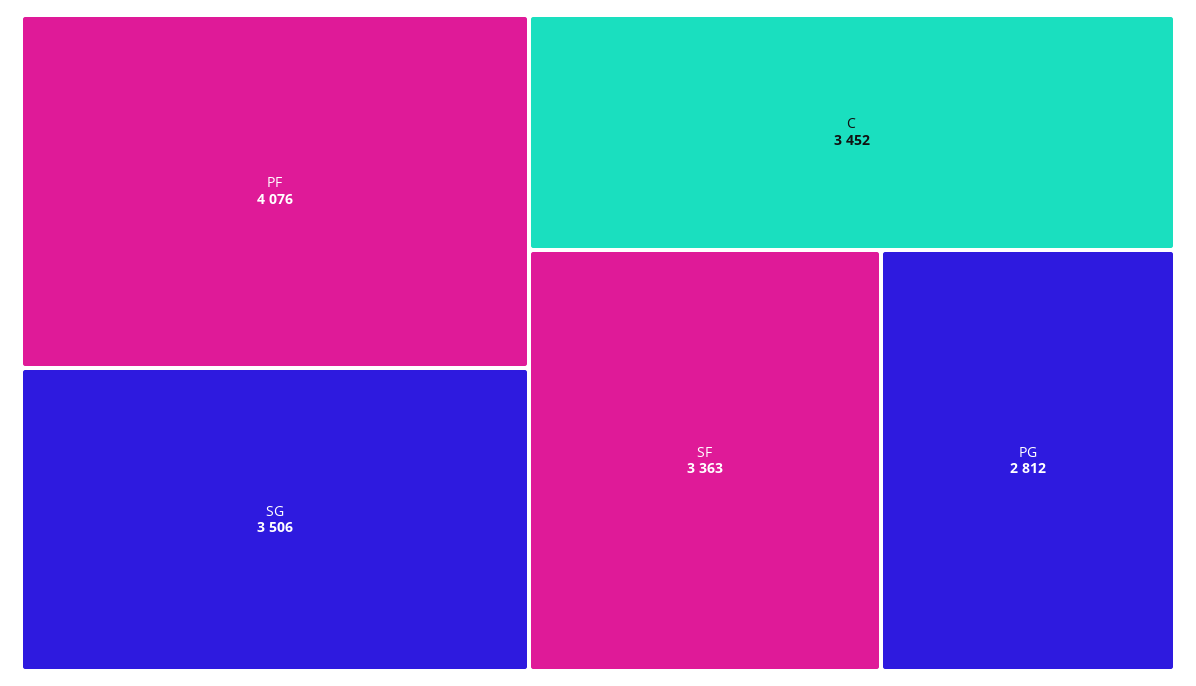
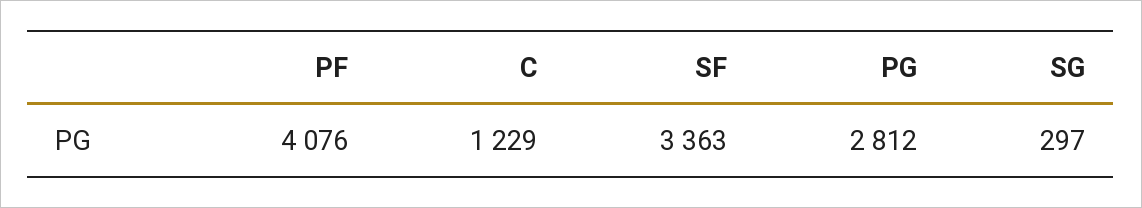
SG: 3506 -> 297
C: 3452 -> 1229

